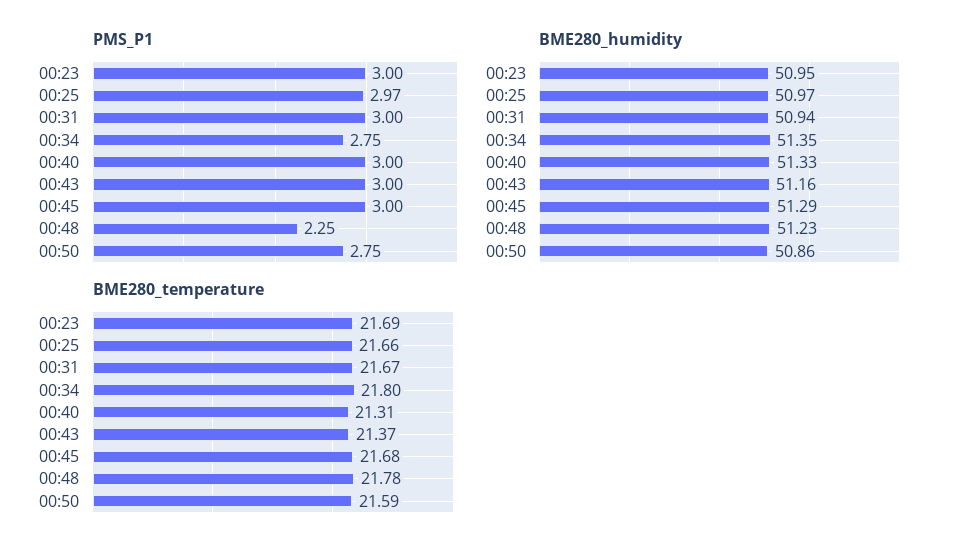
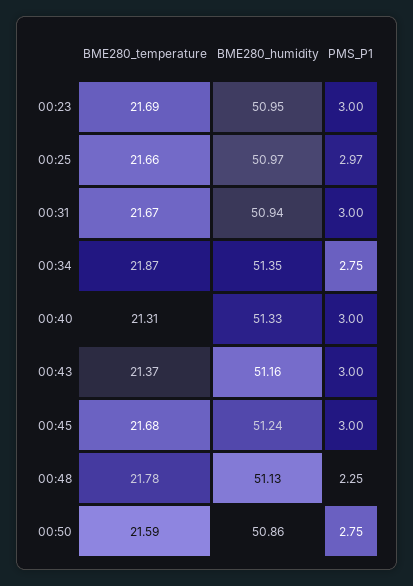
BME280_humidity, 00:45: 51.29 -> 51.24
BME280_humidity, 00:48: 51.23 -> 51.13
BME280_temperature, 00:34: 21.8 -> 21.87

